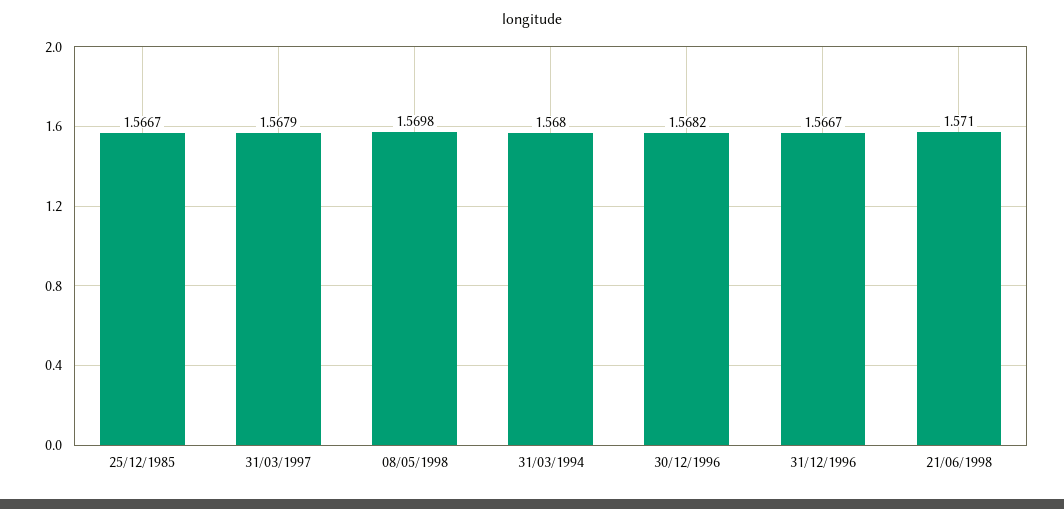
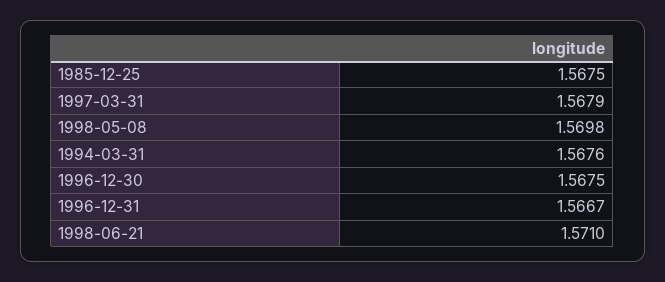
25/12/1985: 1.5667 -> 1.5675
31/03/1994: 1.568 -> 1.5676
30/12/1996: 1.5682 -> 1.5675

